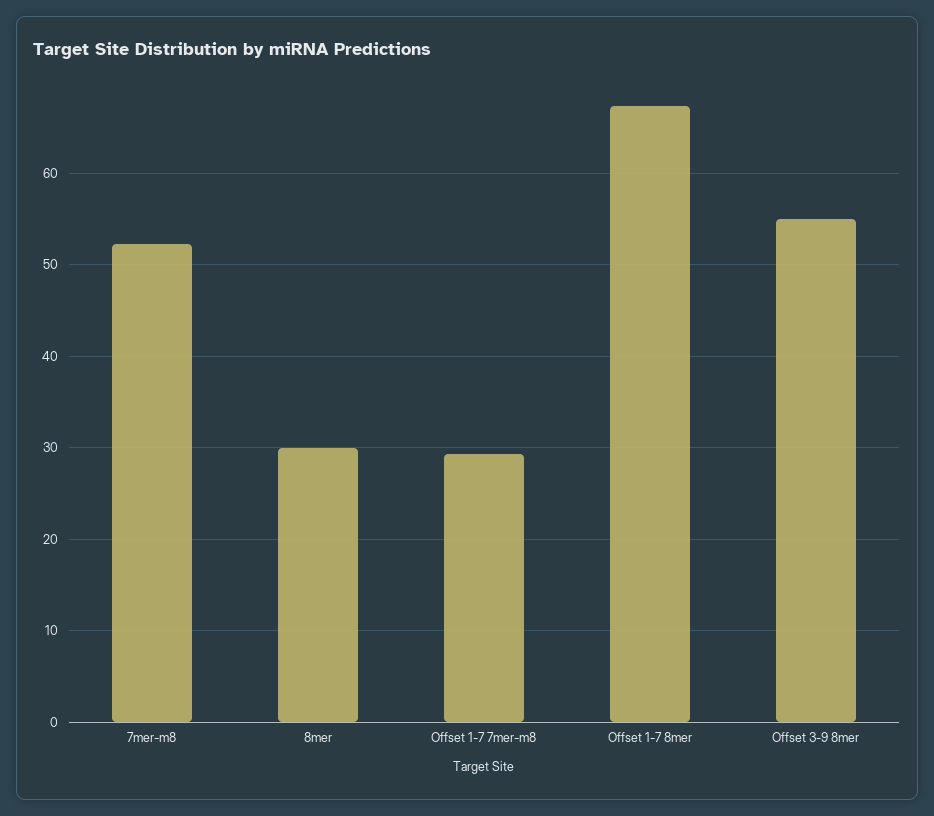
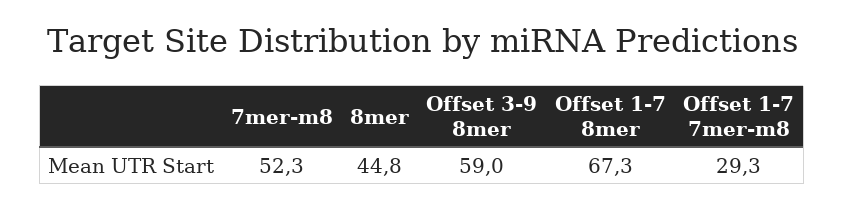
8mer: 30 -> 44.8
Offset 3-9 8mer: 55 -> 59

